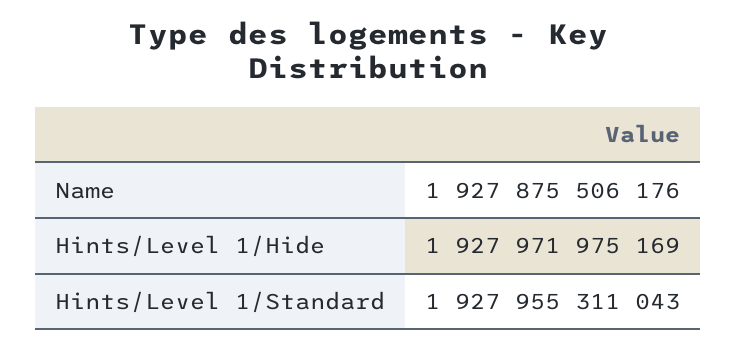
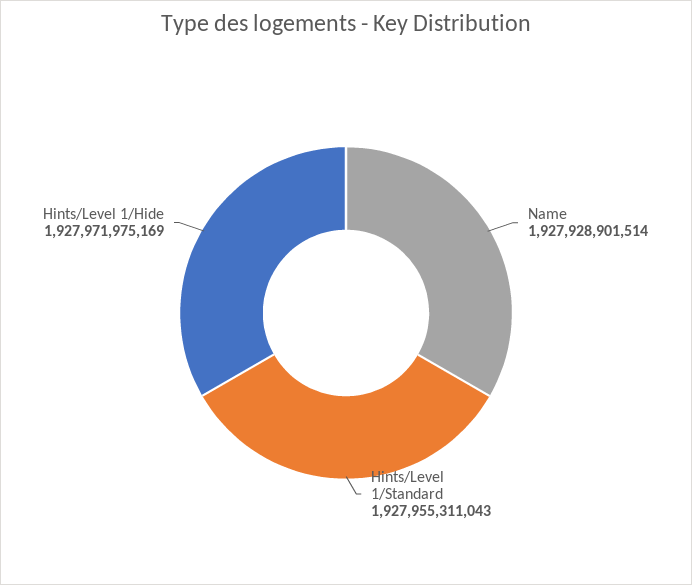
Name: 1927875506176 -> 1927928901514

